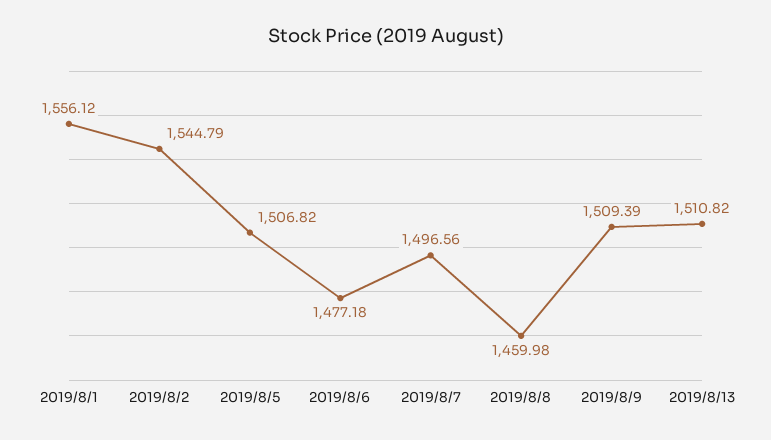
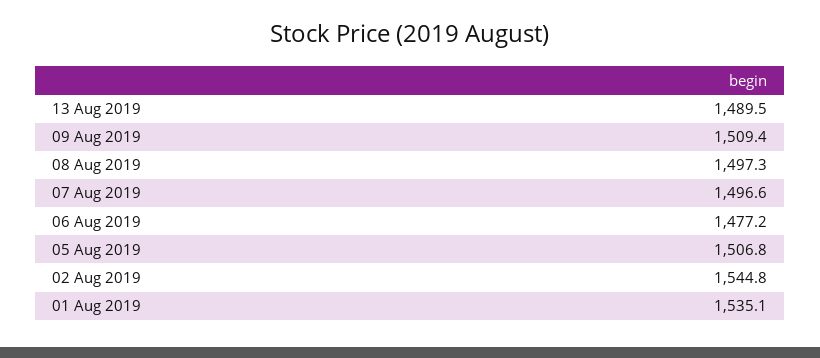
2019/8/1: 1556.12 -> 1535.1
2019/8/8: 1459.98 -> 1497.3
2019/8/13: 1510.82 -> 1489.5

